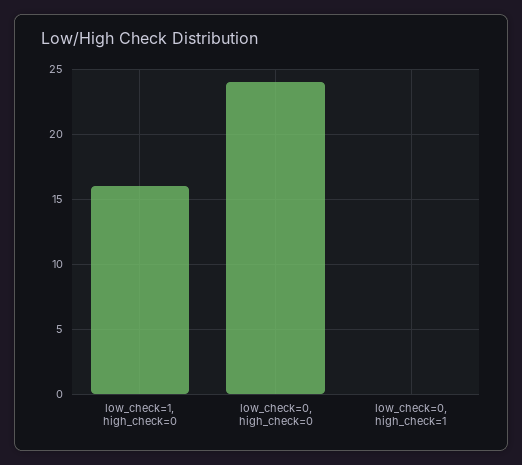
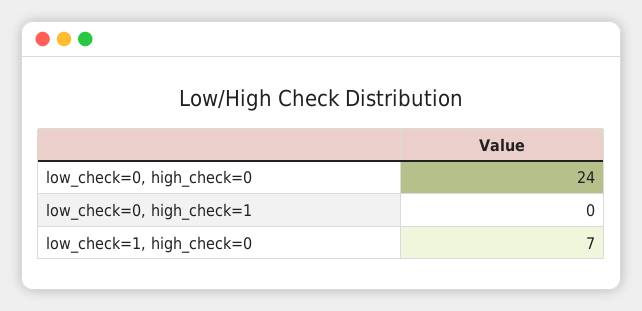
low_check=1, high_check=0: 16 -> 7

